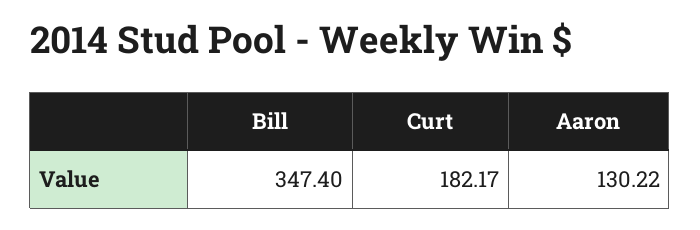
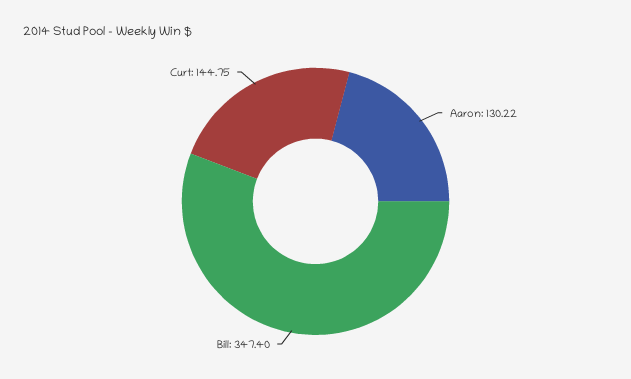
Curt: 182.17 -> 144.75

